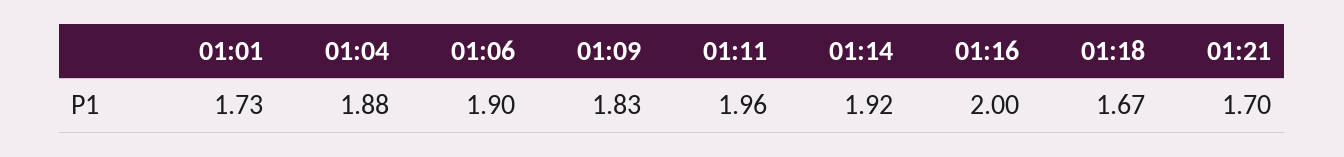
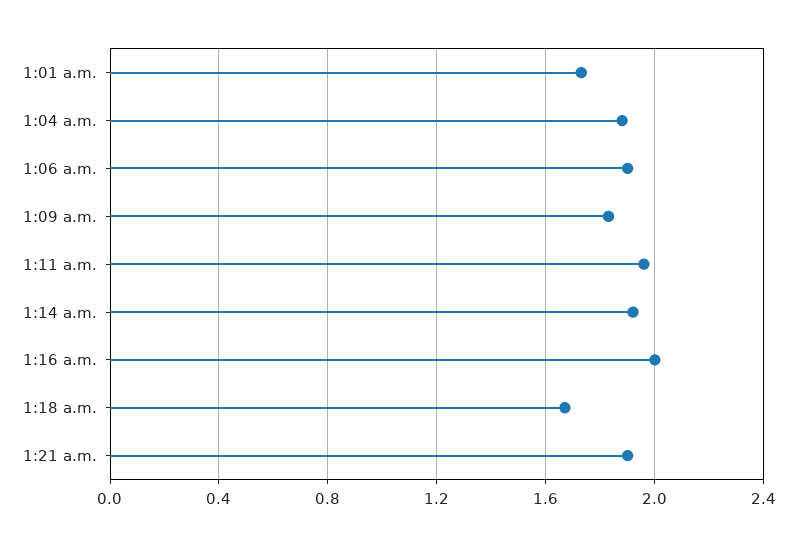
01:21: 1.7 -> 1.9

